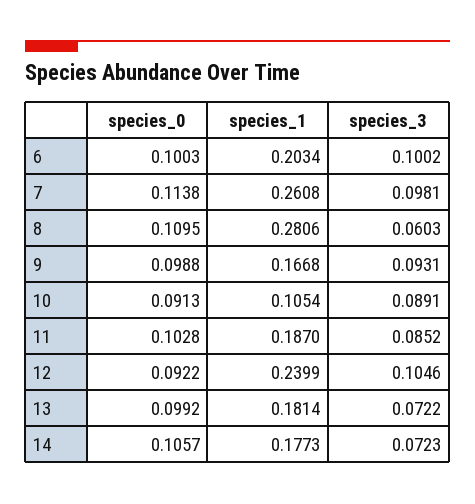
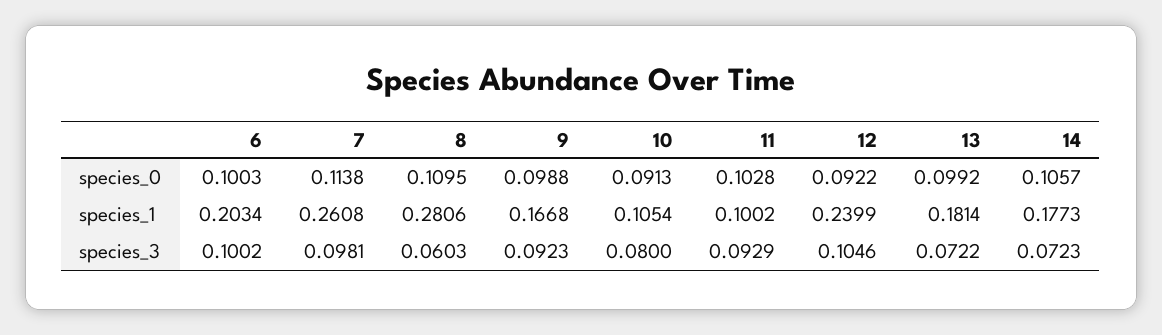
species_3, 9: 0.0931 -> 0.0923
species_3, 10: 0.0891 -> 0.08
species_1, 11: 0.187 -> 0.1002
species_3, 11: 0.0852 -> 0.0929

